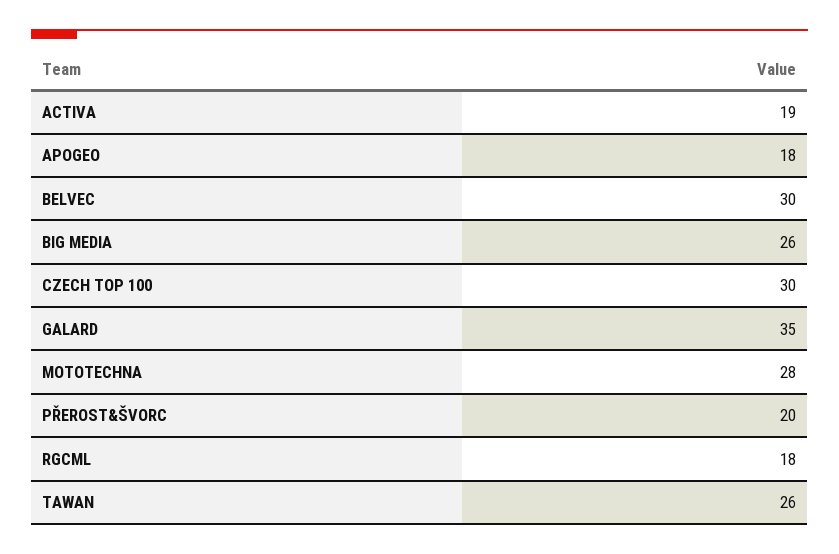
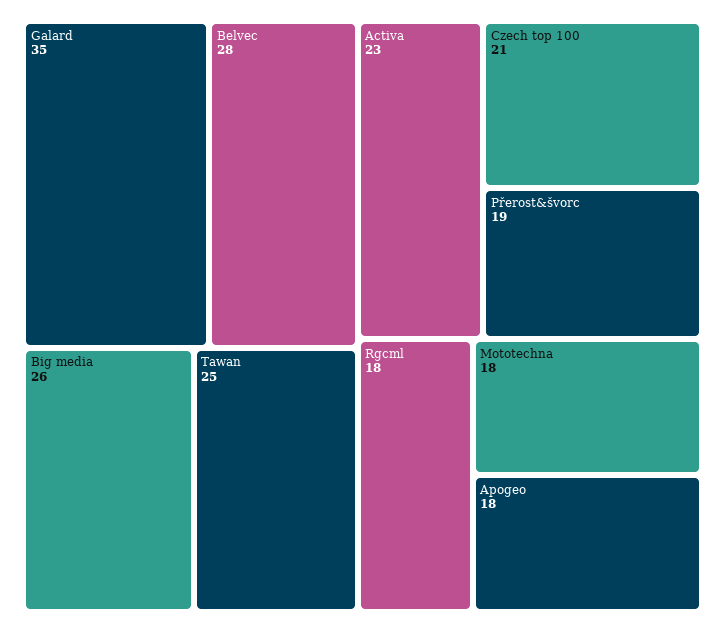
ACTIVA: 19 -> 23
BELVEC: 30 -> 28
CZECH TOP 100: 30 -> 21
MOTOTECHNA: 28 -> 18
PŘEROST&ŠVORC: 20 -> 19
TAWAN: 26 -> 25

